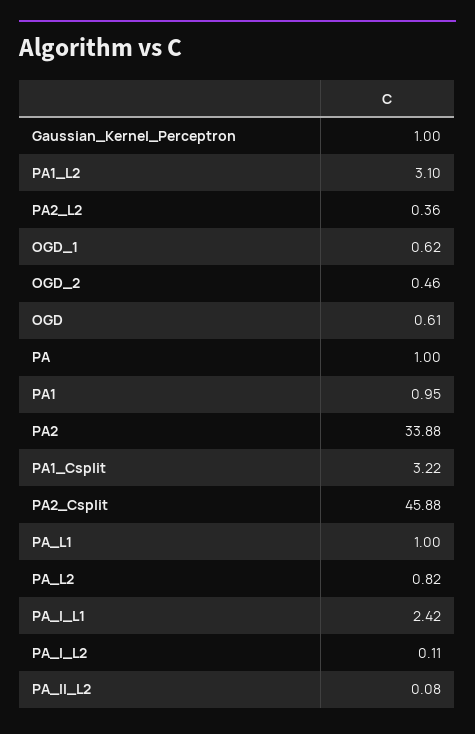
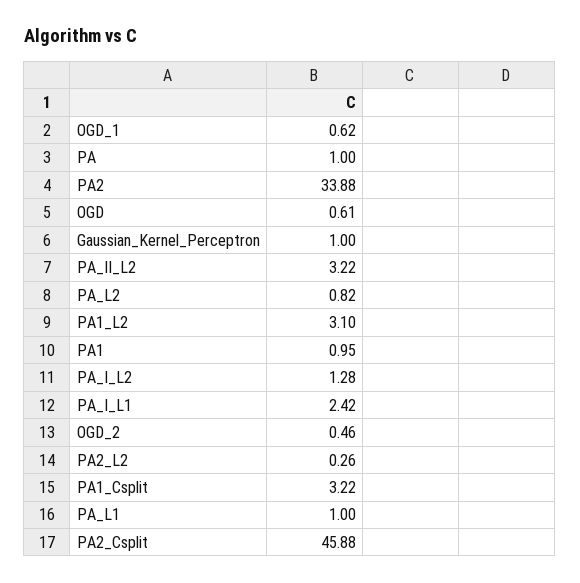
PA2_L2: 0.36 -> 0.26
PA_I_L2: 0.11 -> 1.28
PA_II_L2: 0.08 -> 3.22

